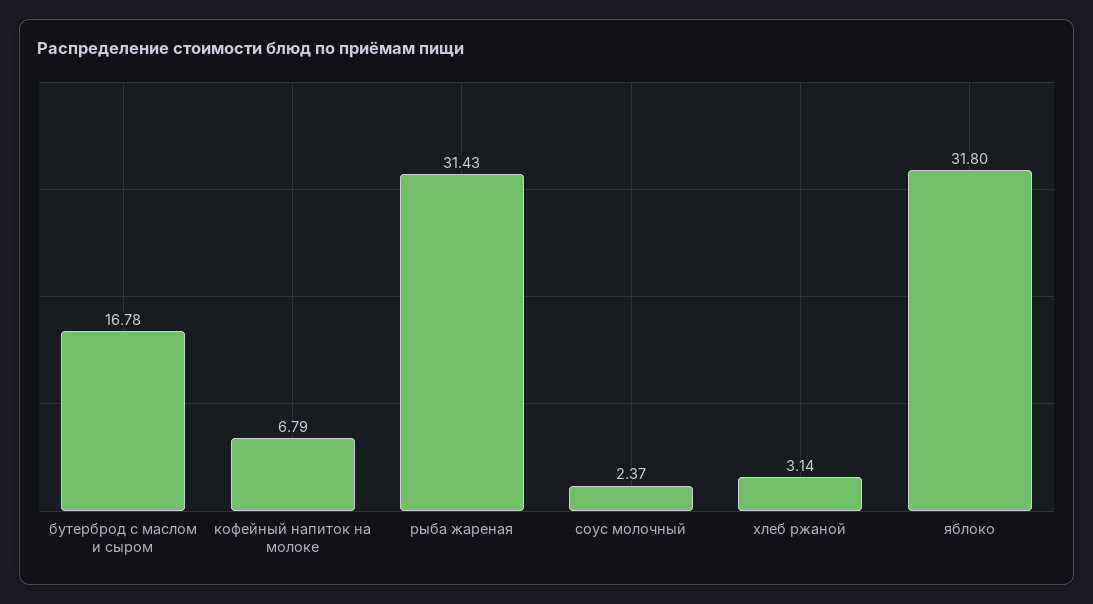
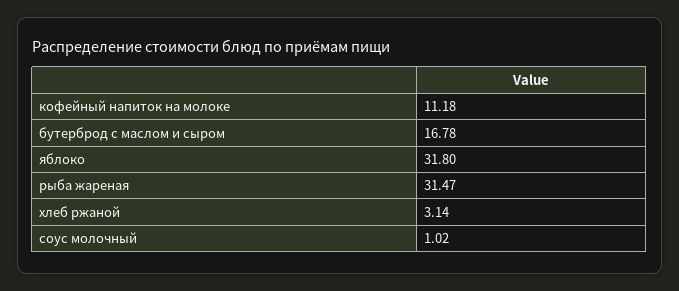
кофейный напиток на молоке: 6.79 -> 11.18
рыба жареная: 31.43 -> 31.47
соус молочный: 2.37 -> 1.02

